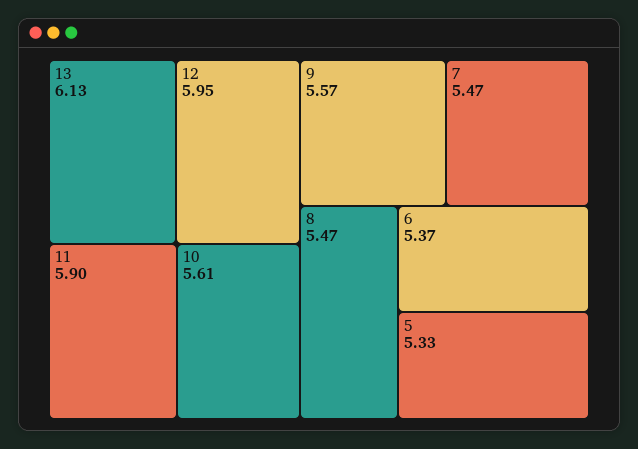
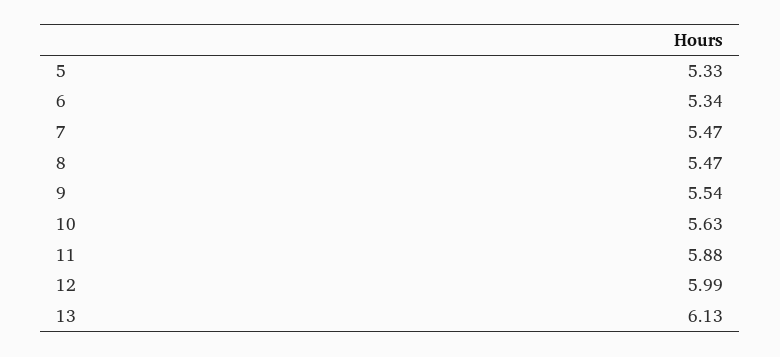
12: 5.95 -> 5.99
11: 5.9 -> 5.88
10: 5.61 -> 5.63
9: 5.57 -> 5.54
6: 5.37 -> 5.34

